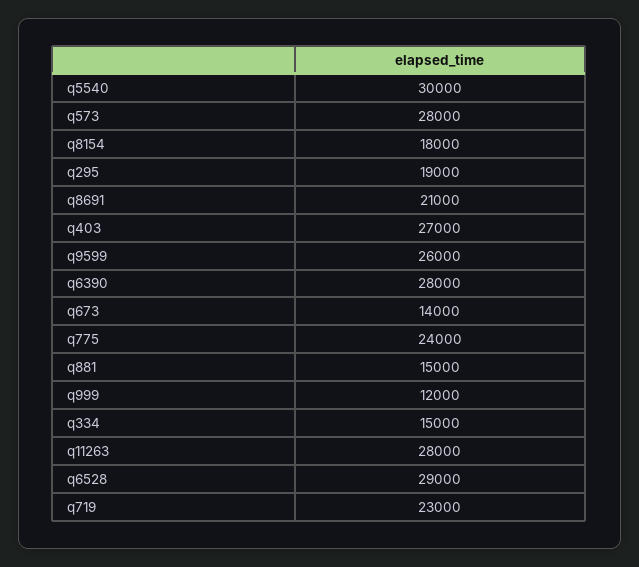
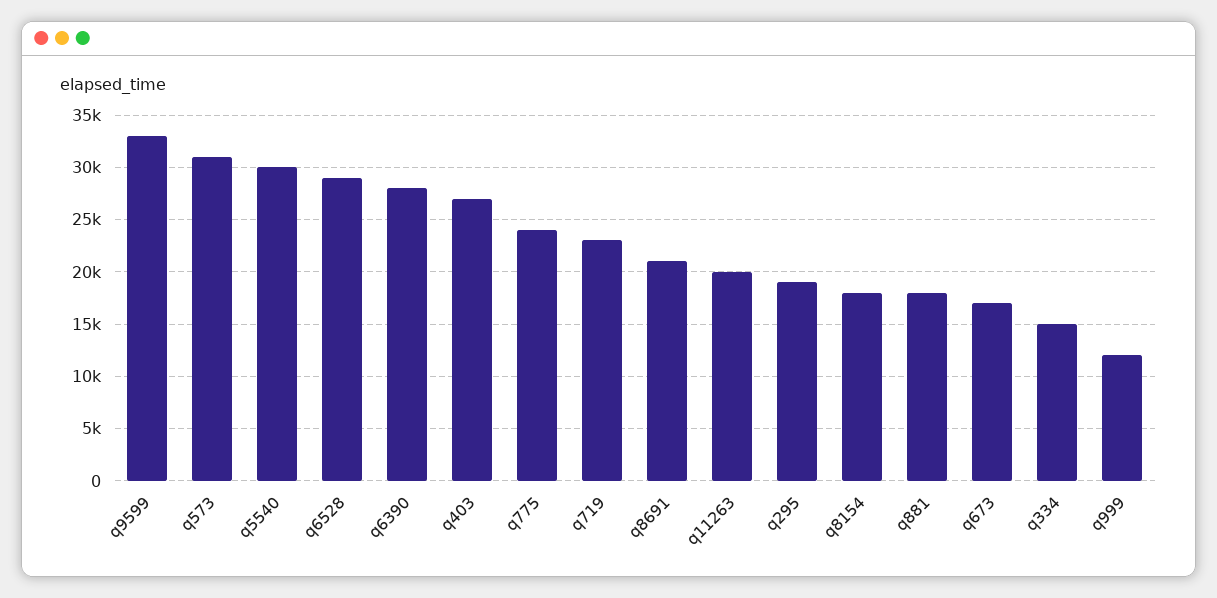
q573: 28000 -> 31000
q9599: 26000 -> 33000
q673: 14000 -> 17000
q881: 15000 -> 18000
q11263: 28000 -> 20000

